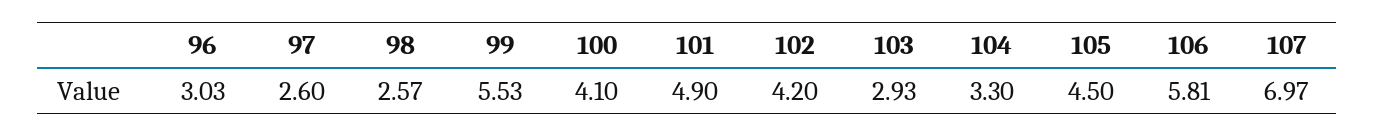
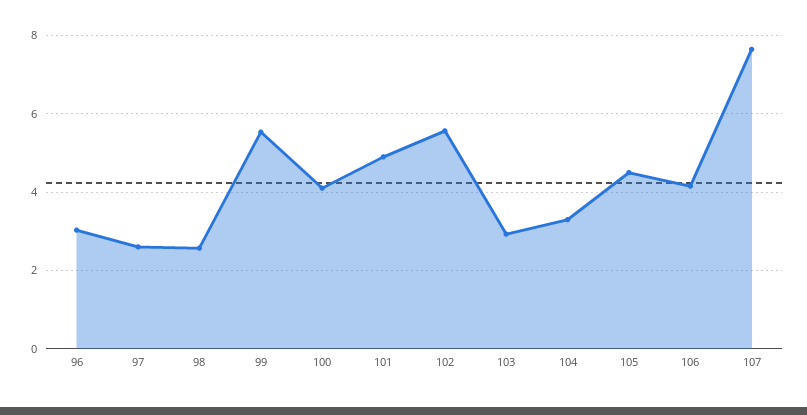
102: 4.2 -> 5.6
106: 5.81 -> 4.2
107: 6.97 -> 7.6

